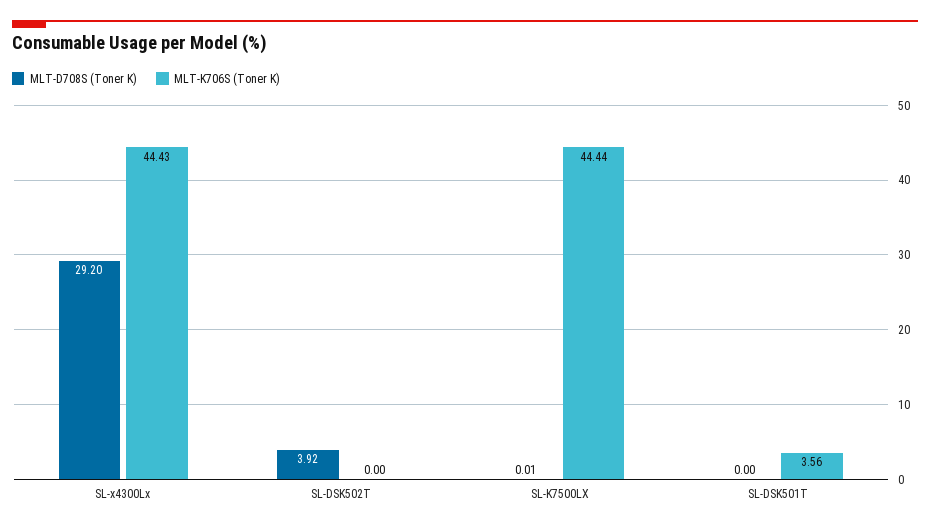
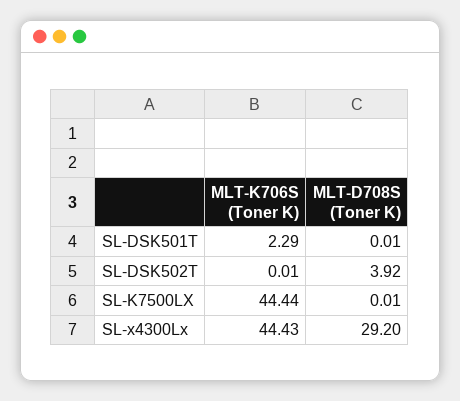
MLT-K706S (Toner K), SL-DSK502T: 0 -> 0.01
MLT-D708S (Toner K), SL-DSK501T: 0 -> 0.01
MLT-K706S (Toner K), SL-DSK501T: 3.56 -> 2.29

